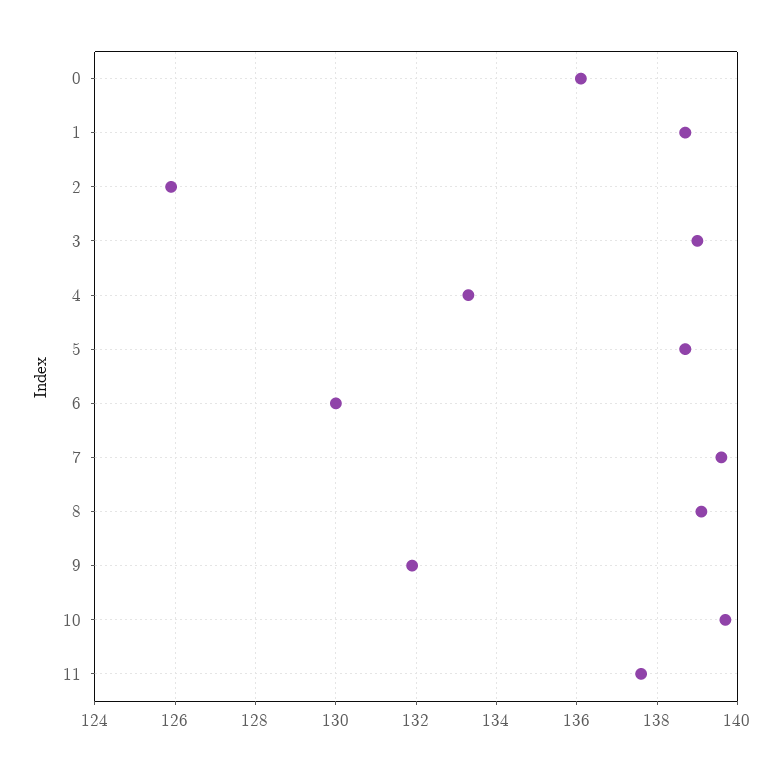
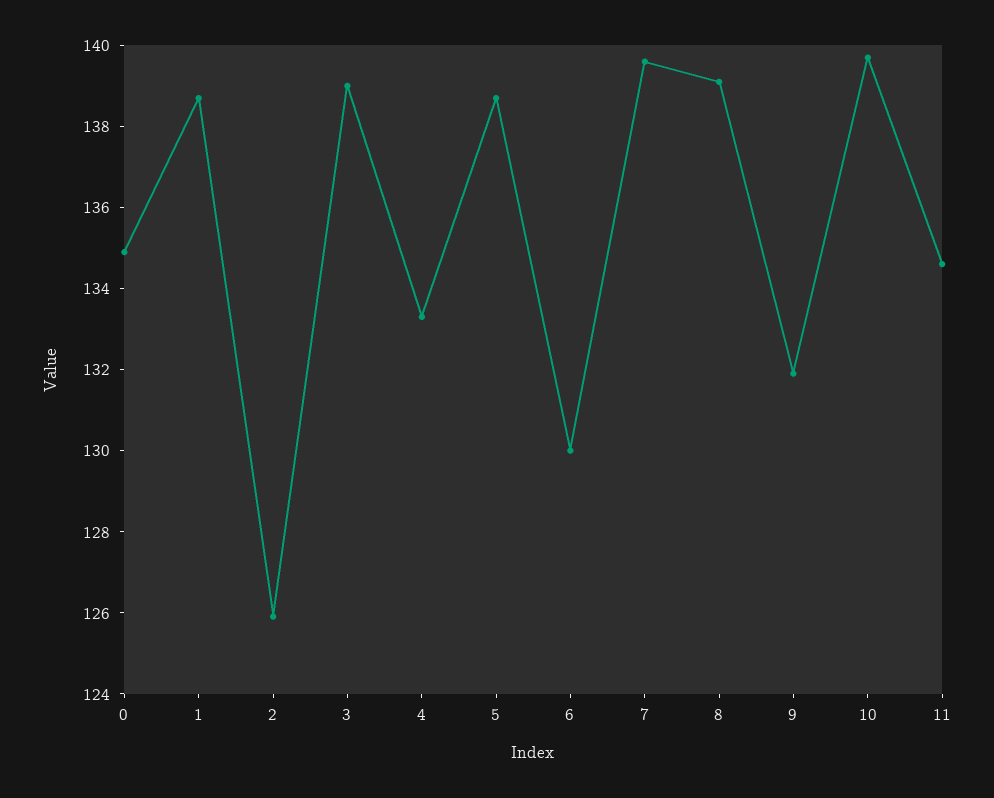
0: 136 -> 135
11: 137.5 -> 134.5

